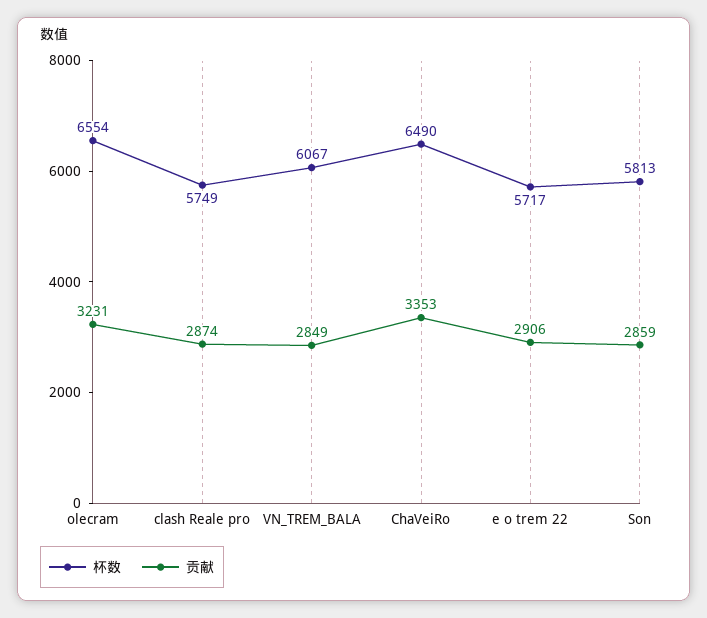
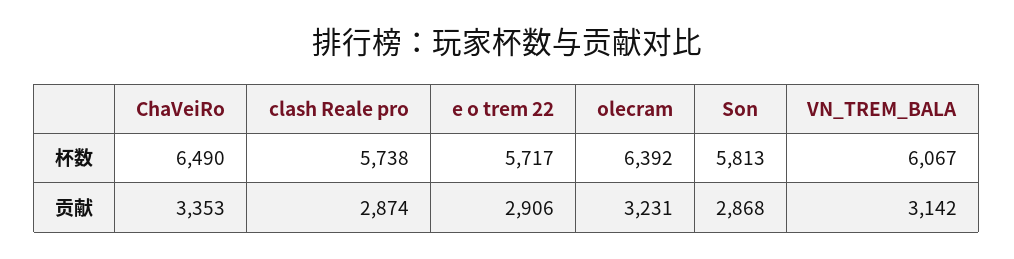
杯数, olecram: 6554 -> 6392
杯数, clash Reale pro: 5749 -> 5738
贡献, VN_TREM_BALA: 2849 -> 3142
贡献, Son: 2859 -> 2868

